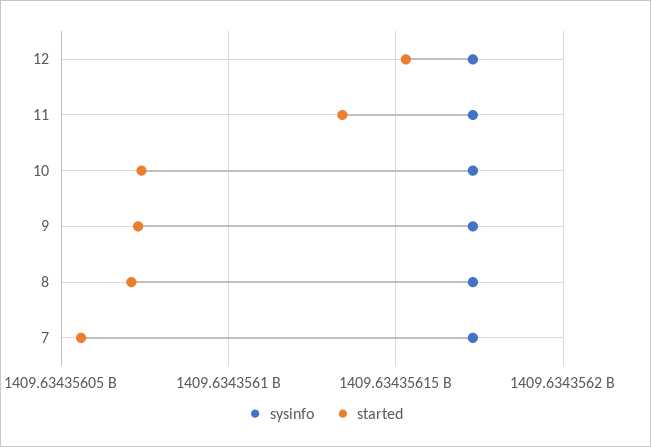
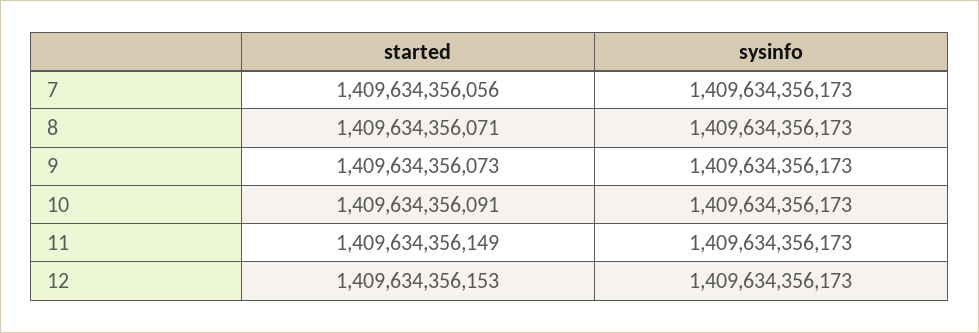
started, 11: 1409634356135 -> 1409634356149
started, 10: 1409634356075 -> 1409634356091

